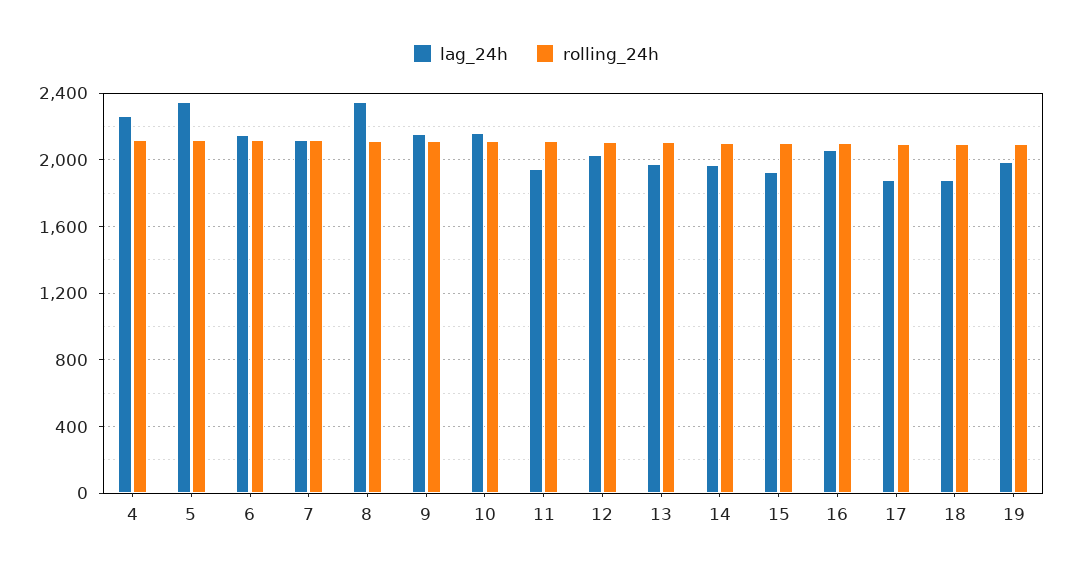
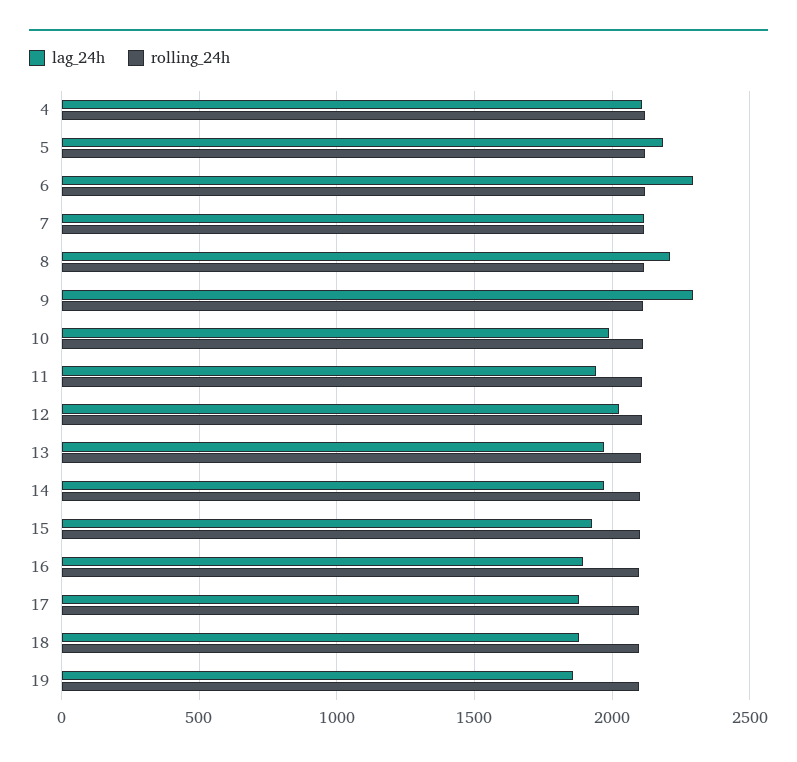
lag_24h, 4: 2250 -> 2100
lag_24h, 5: 2350 -> 2200
lag_24h, 6: 2150 -> 2300
lag_24h, 8: 2350 -> 2200
lag_24h, 9: 2150 -> 2300
lag_24h, 10: 2150 -> 2000
lag_24h, 16: 2050 -> 1900
lag_24h, 19: 2000 -> 1850

